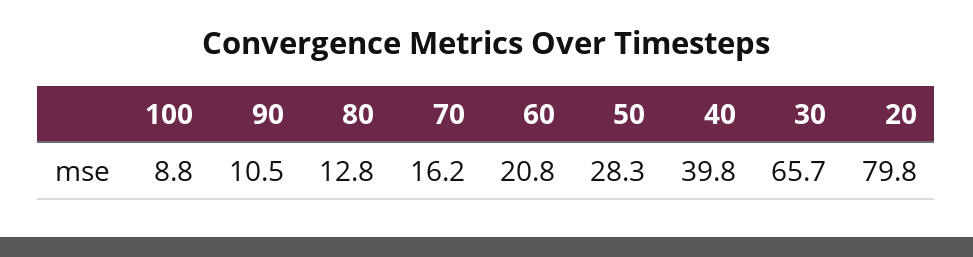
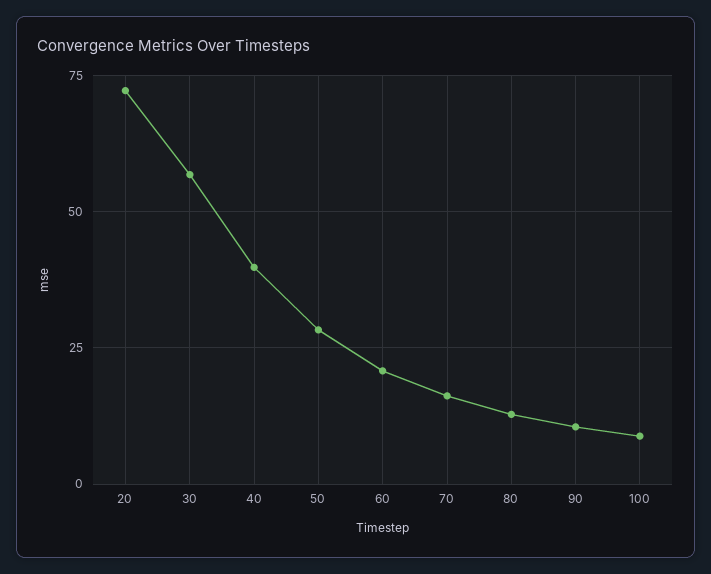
30: 65.7 -> 57.5
20: 79.8 -> 72.5

